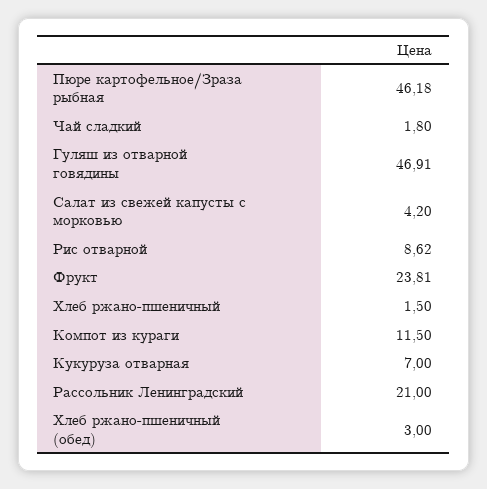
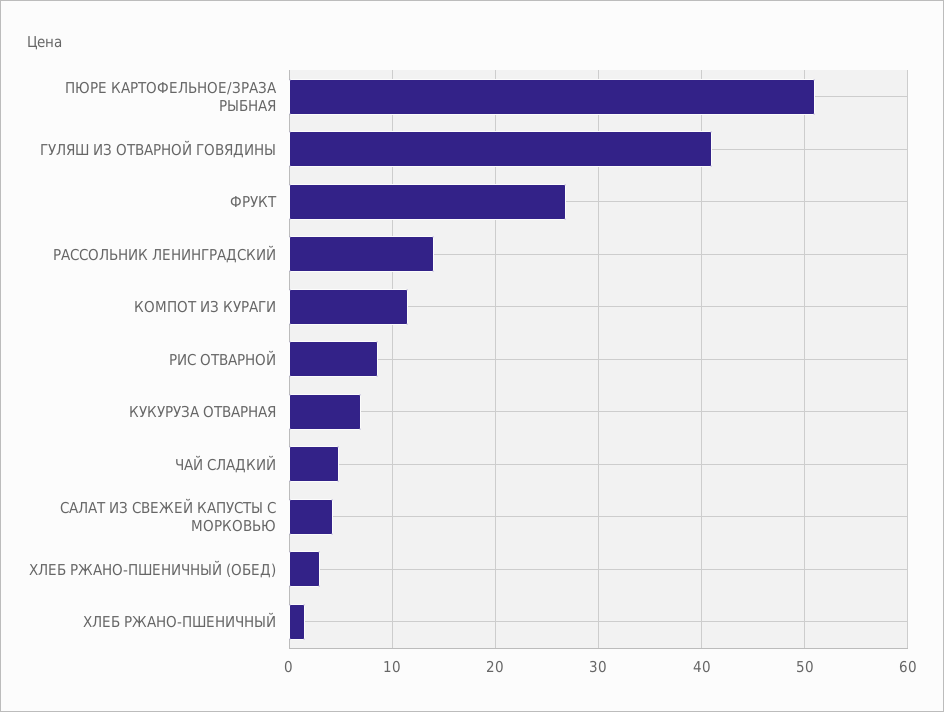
Пюре картофельное/Зраза рыбная: 46.18 -> 51
Чай сладкий: 1.8 -> 5
Гуляш из отварной говядины: 46.91 -> 41
Фрукт: 23.81 -> 27
Рассольник Ленинградский: 21 -> 14

